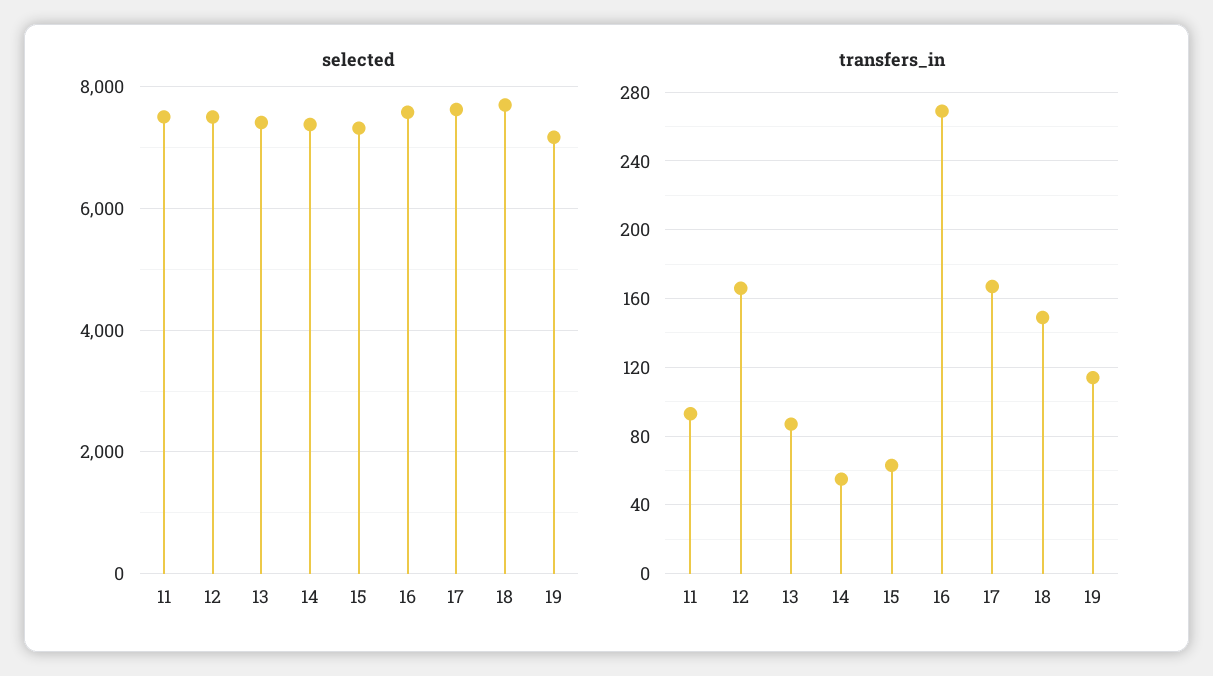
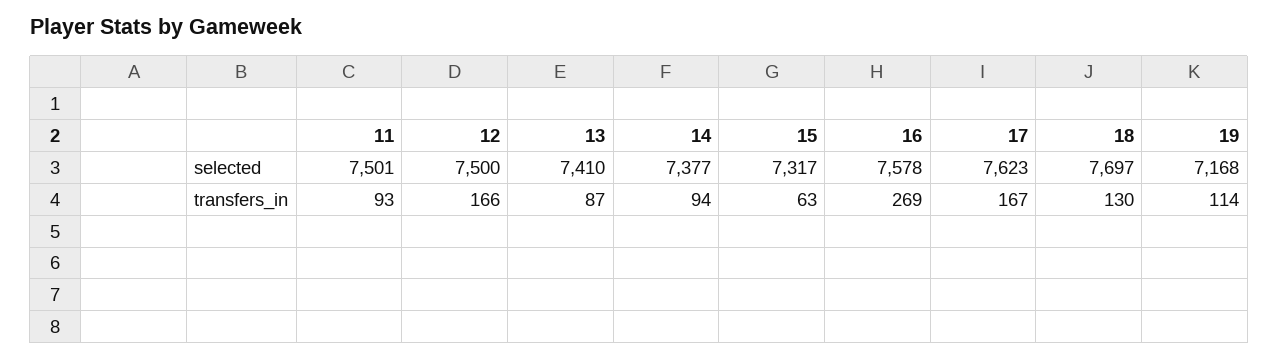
transfers_in, 14: 55 -> 94
transfers_in, 18: 150 -> 130

